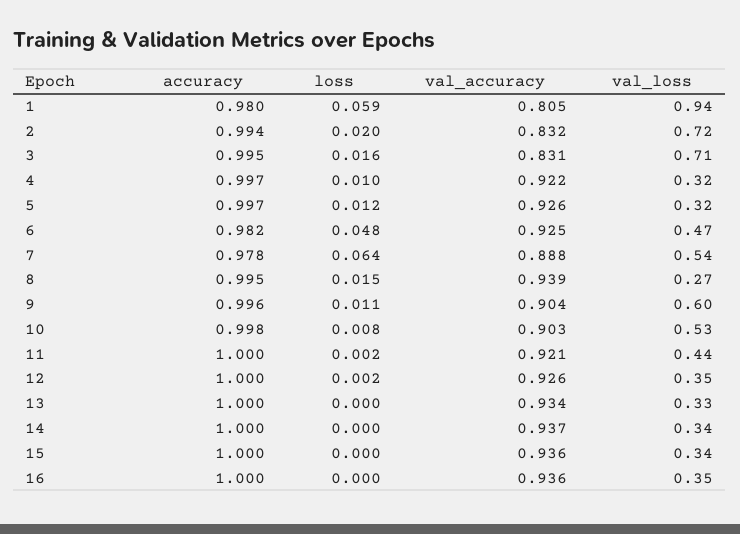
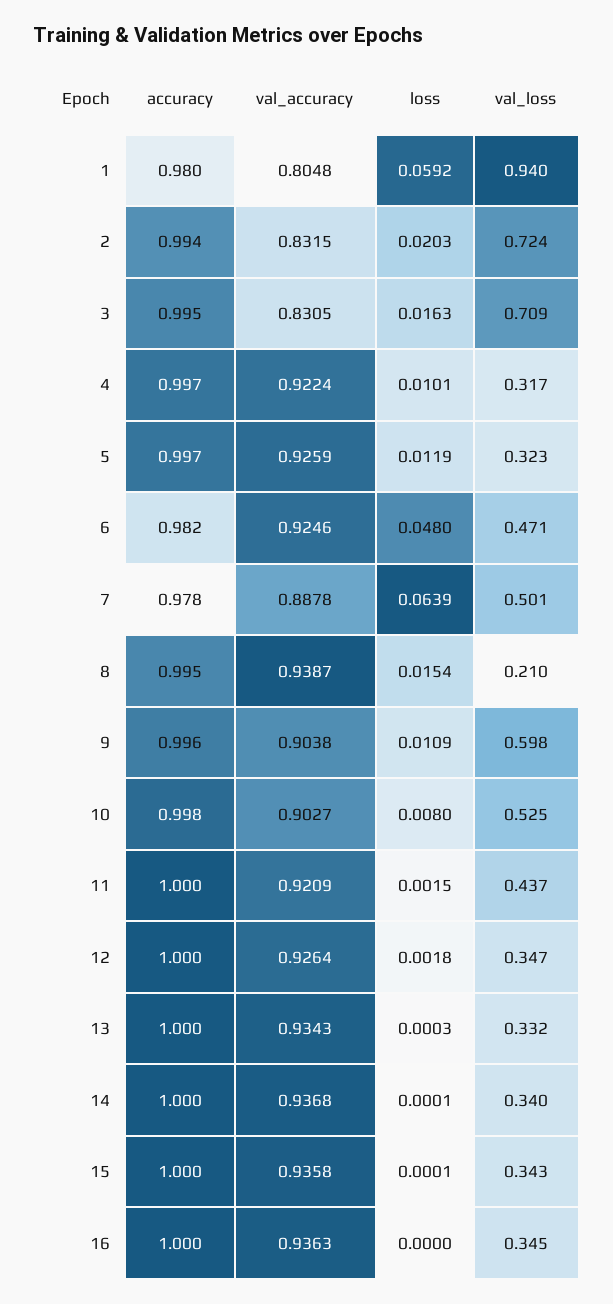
val_loss, 7: 0.54 -> 0.501
val_loss, 8: 0.27 -> 0.21

